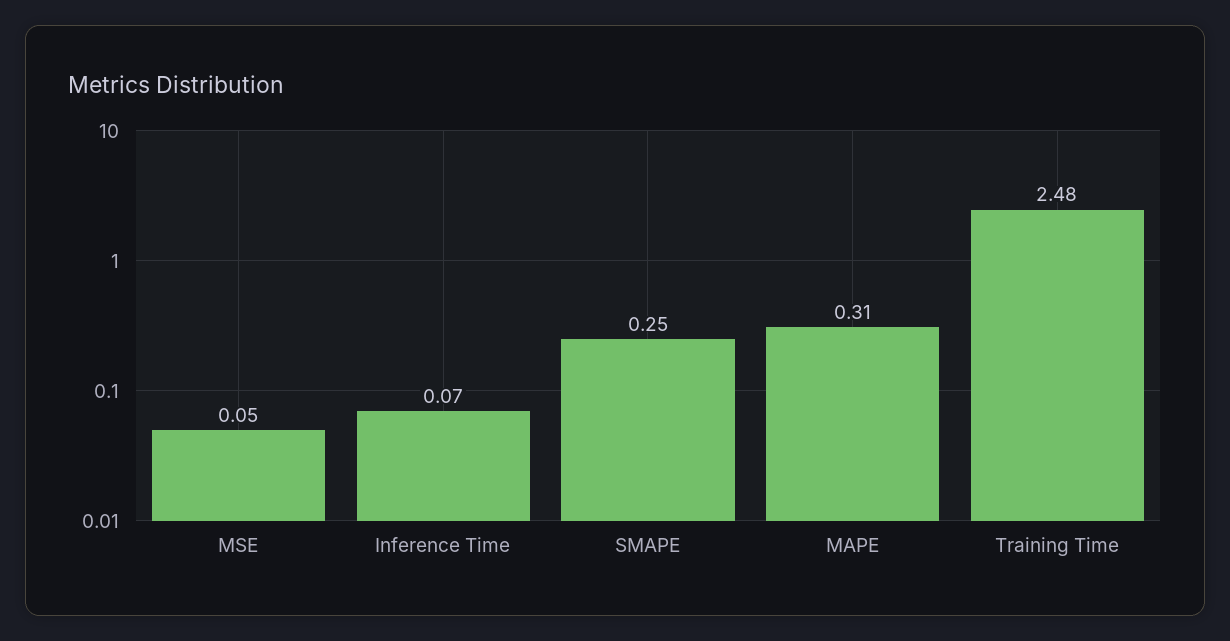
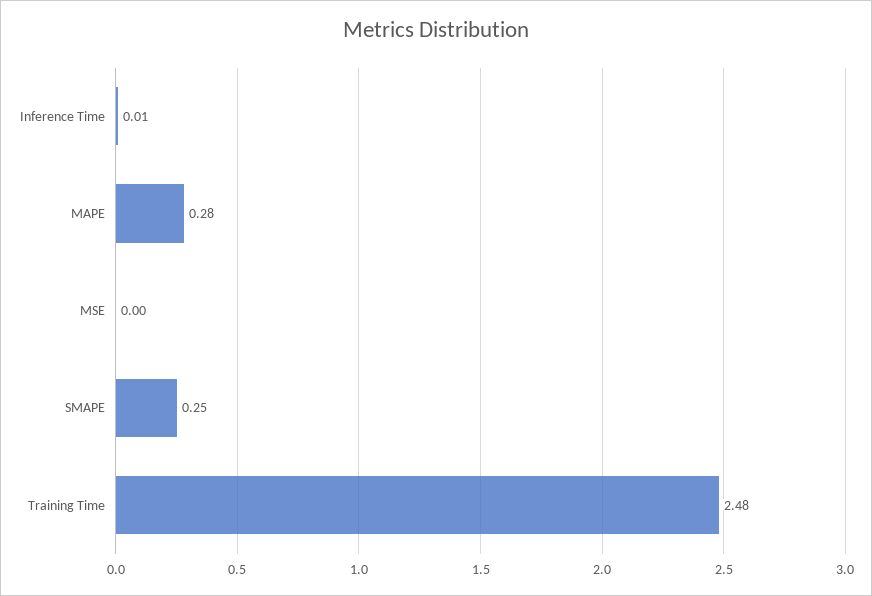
MSE: 0.05 -> 0
Inference Time: 0.07 -> 0.01
MAPE: 0.31 -> 0.28

